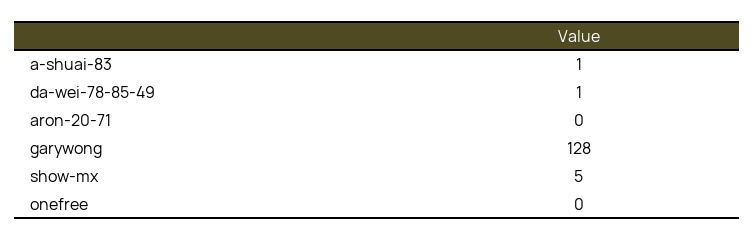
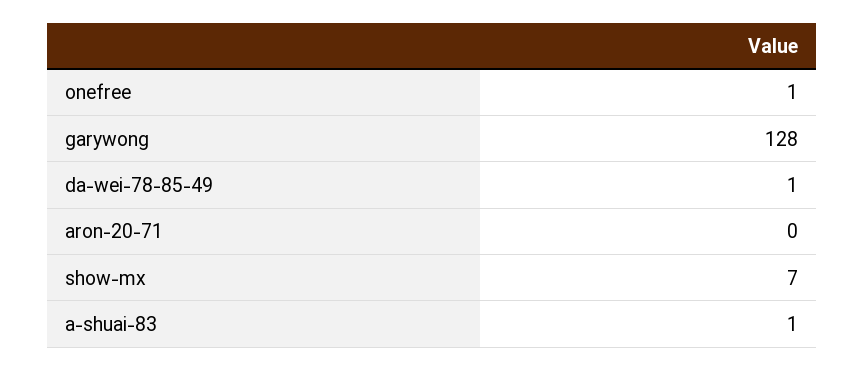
show-mx: 5 -> 7
onefree: 0 -> 1

